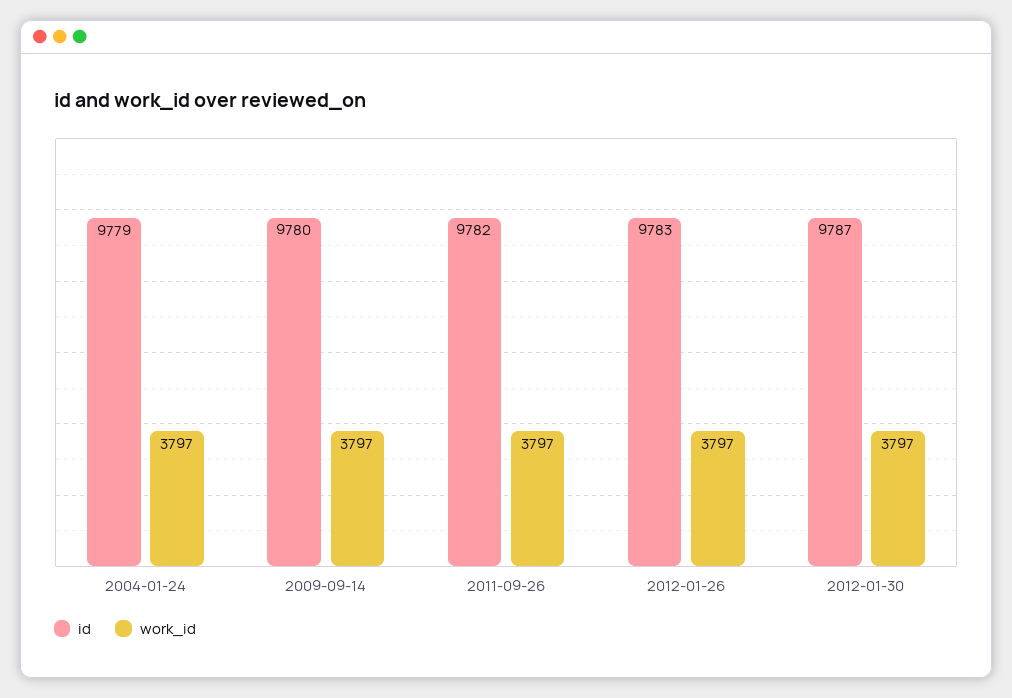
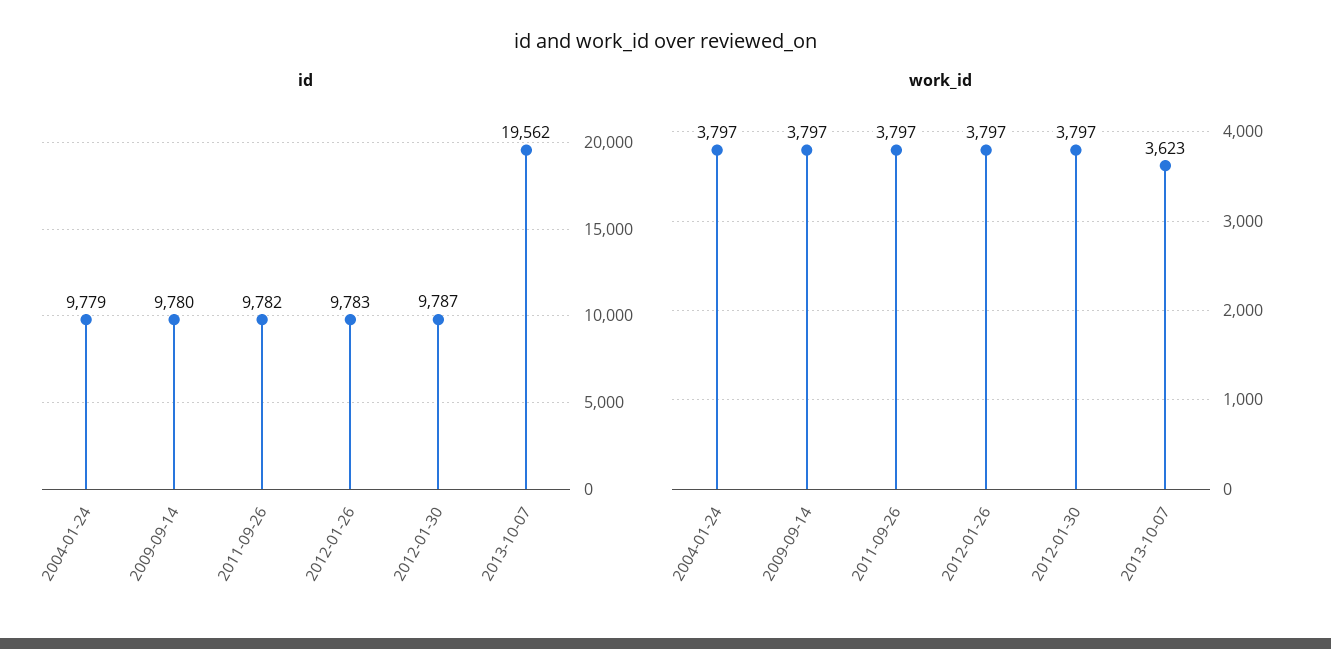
id, 2013-10-07: none -> 19562
work_id, 2013-10-07: none -> 3623

